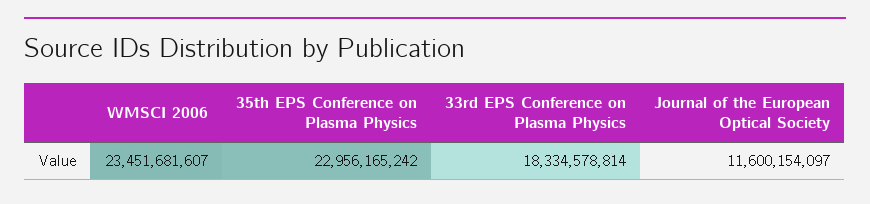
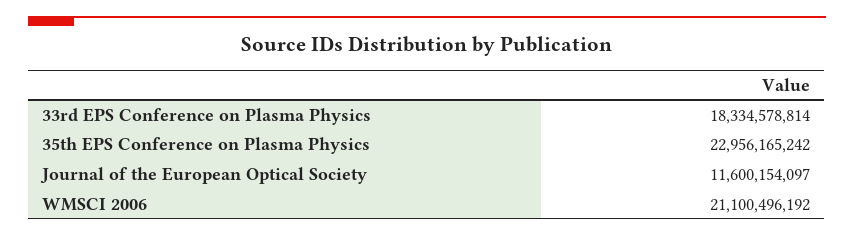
WMSCI 2006: 23451681607 -> 21100496192

